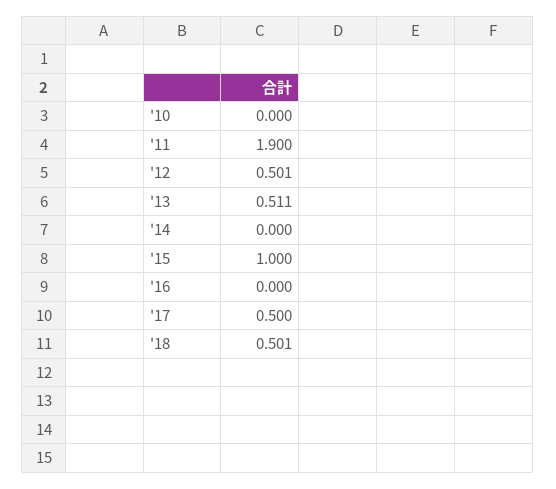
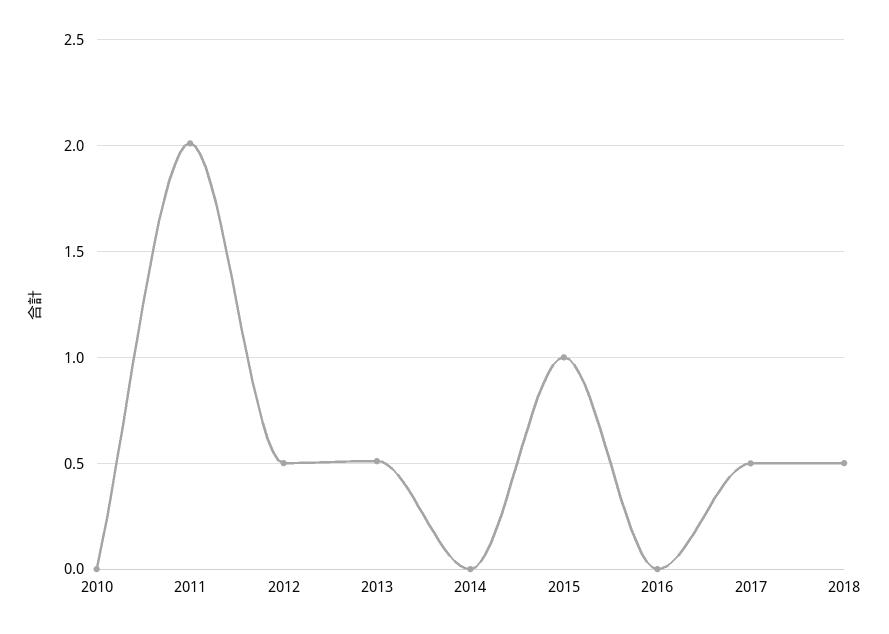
'11: 1.9 -> 2

